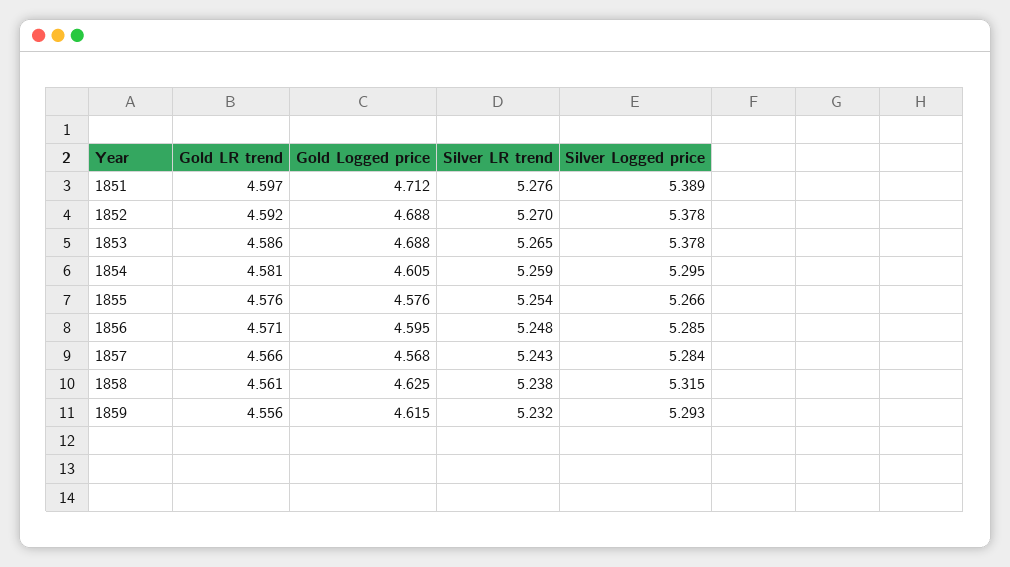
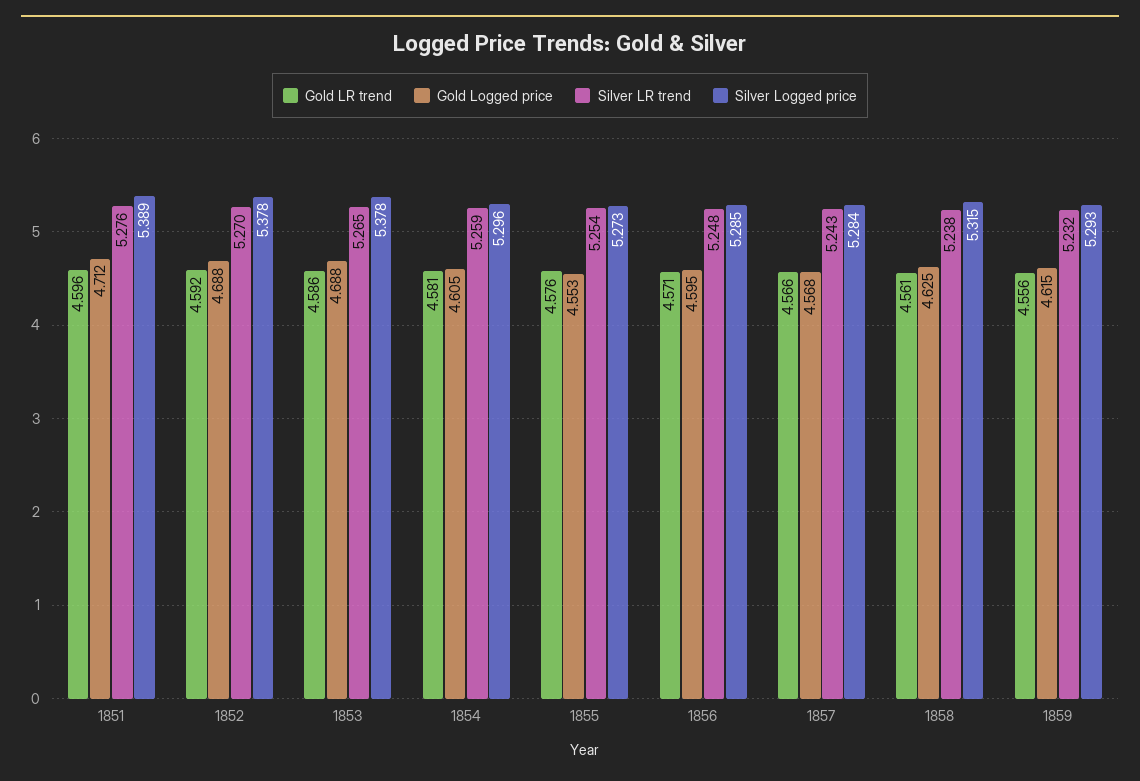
Gold LR trend, 1851: 4.597 -> 4.596
Silver Logged price, 1854: 5.295 -> 5.296
Gold Logged price, 1855: 4.576 -> 4.553
Silver Logged price, 1855: 5.266 -> 5.273

